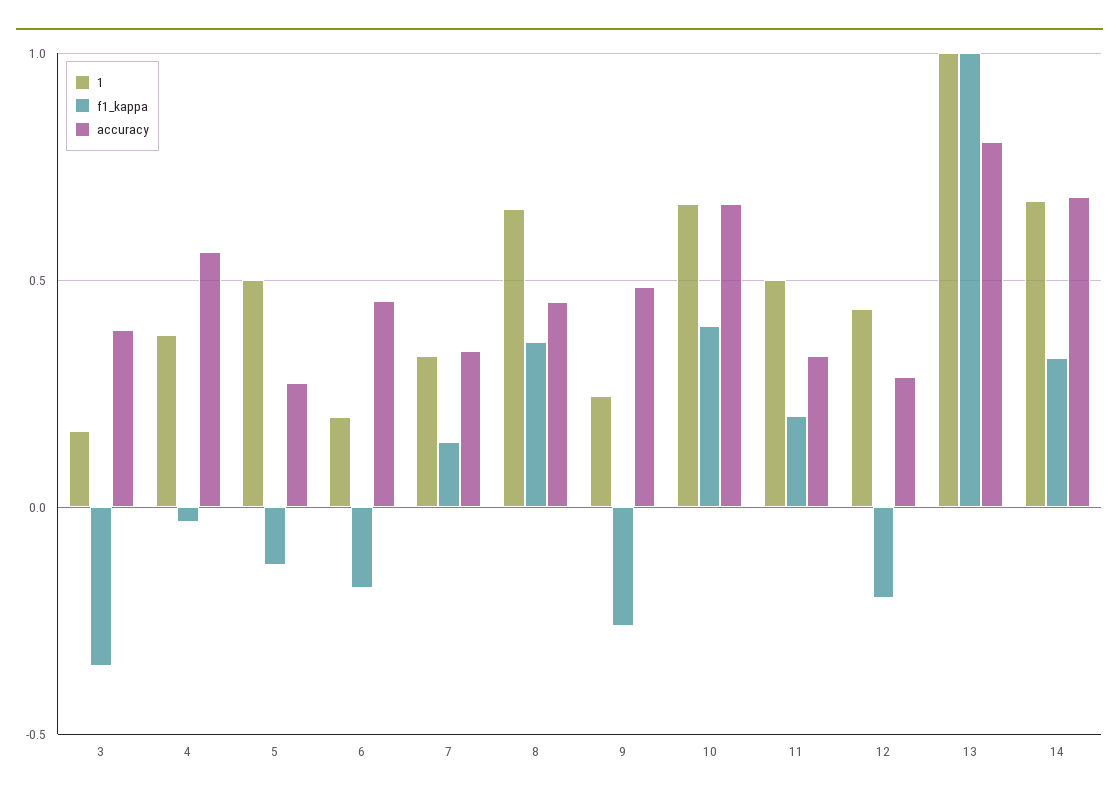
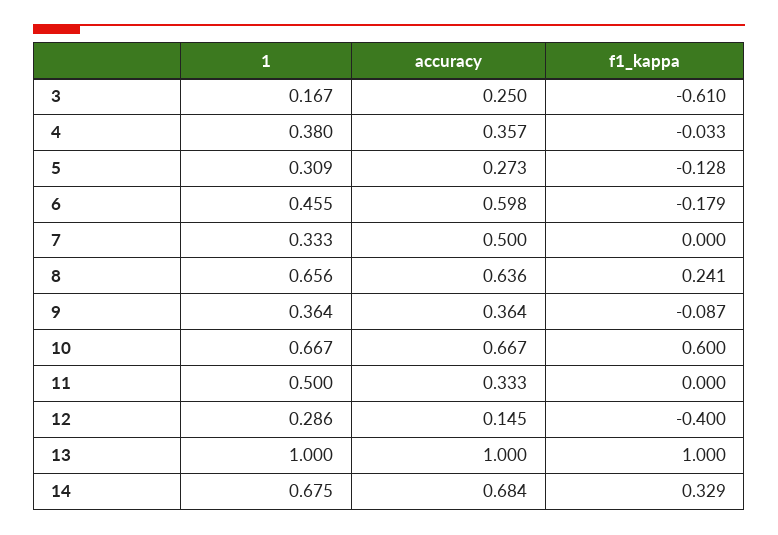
f1_kappa, 3: -0.35 -> -0.61
accuracy, 3: 0.4 -> 0.25
accuracy, 4: 0.55 -> 0.357
1, 5: 0.5 -> 0.309
1, 6: 0.2 -> 0.455
accuracy, 6: 0.45 -> 0.598
f1_kappa, 7: 0.15 -> 0
accuracy, 7: 0.35 -> 0.5
f1_kappa, 8: 0.35 -> 0.241
accuracy, 8: 0.45 -> 0.636
1, 9: 0.25 -> 0.364
f1_kappa, 9: -0.25 -> -0.087
accuracy, 9: 0.5 -> 0.364
f1_kappa, 10: 0.4 -> 0.6
f1_kappa, 11: 0.2 -> 0
1, 12: 0.45 -> 0.286
f1_kappa, 12: -0.2 -> -0.4
accuracy, 12: 0.3 -> 0.145
accuracy, 13: 0.8 -> 1

